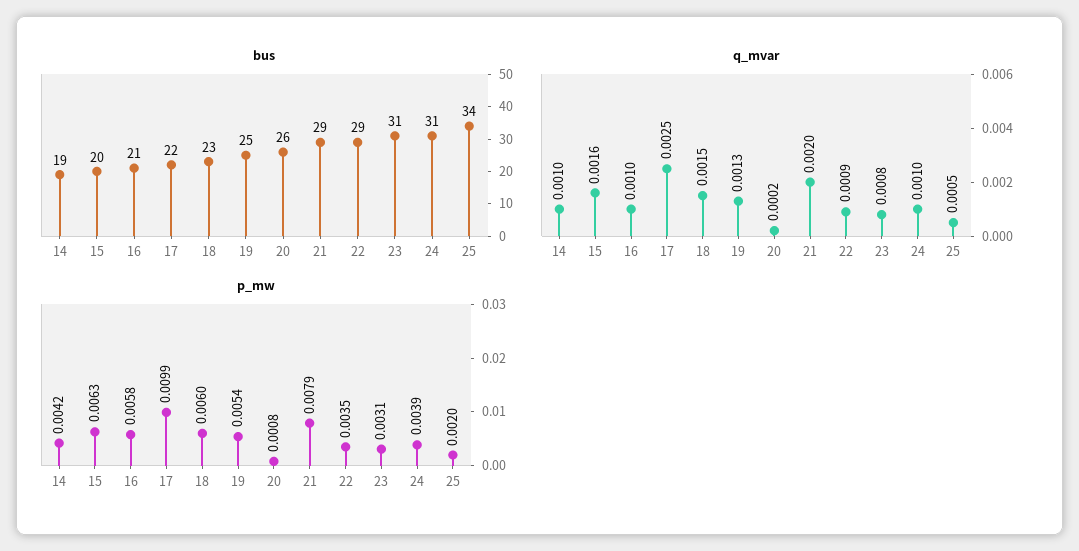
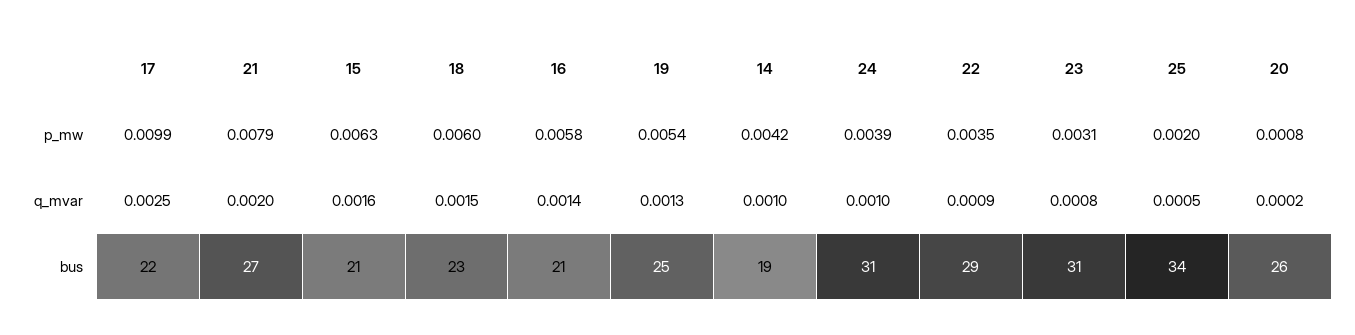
bus, 15: 20 -> 21
bus, 21: 29 -> 27
q_mvar, 16: 0.001 -> 0.0014

